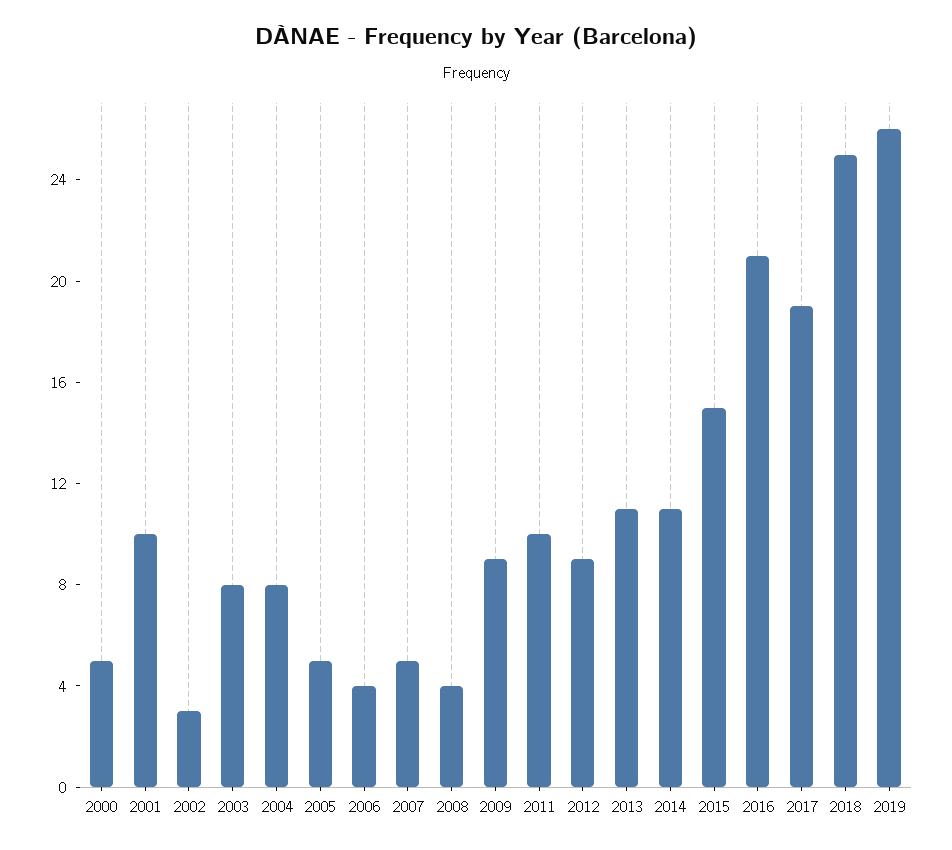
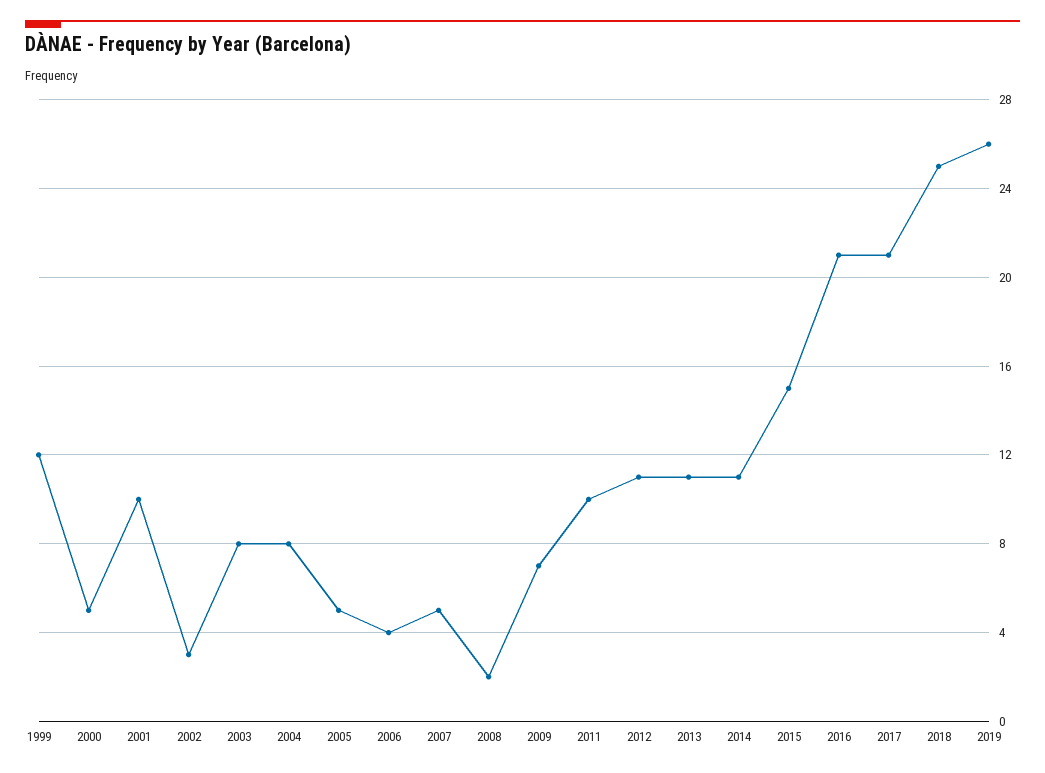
2008: 4 -> 2
2009: 9 -> 7
2012: 9 -> 11
2017: 19 -> 21
1999: none -> 12

